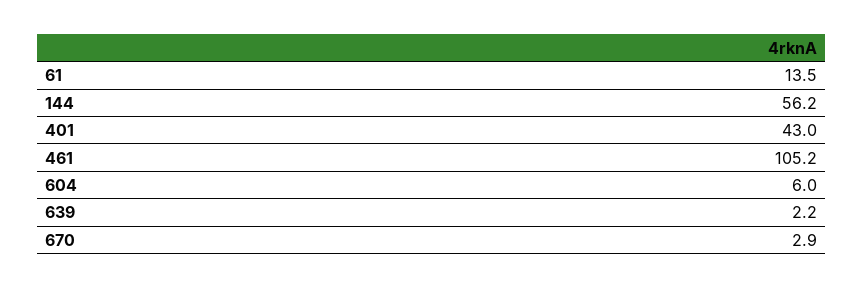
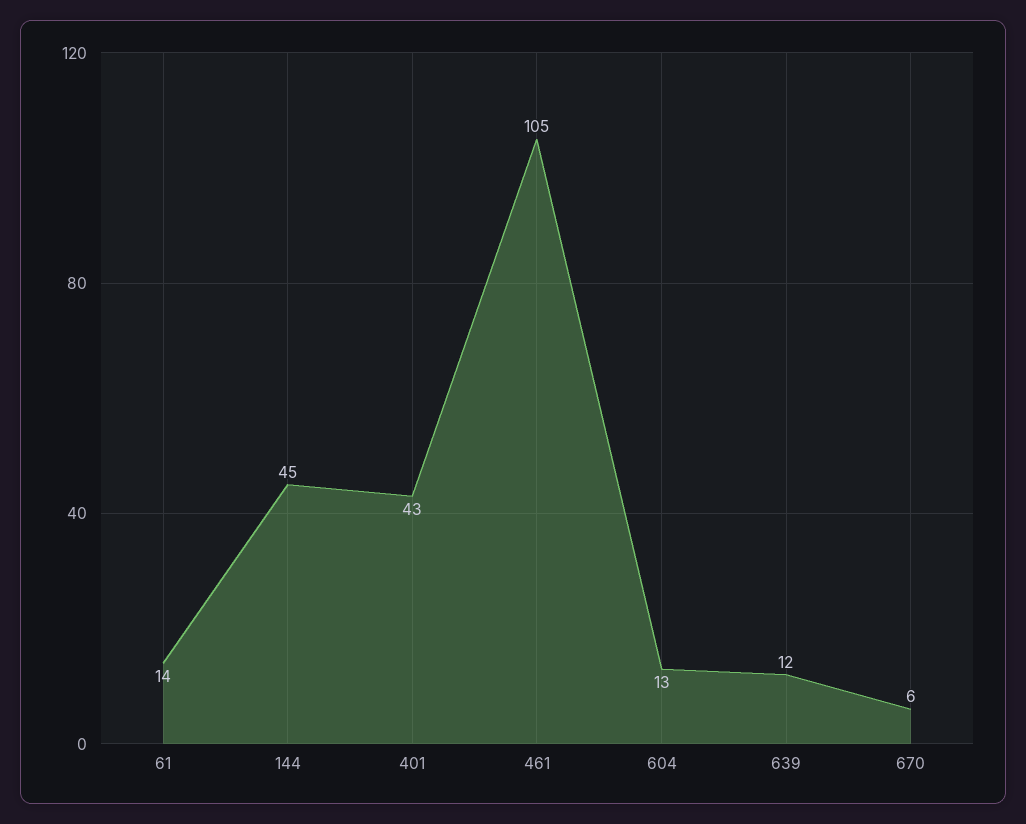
144: 56.2 -> 45
604: 6 -> 13
639: 2.2 -> 12
670: 2.9 -> 6

